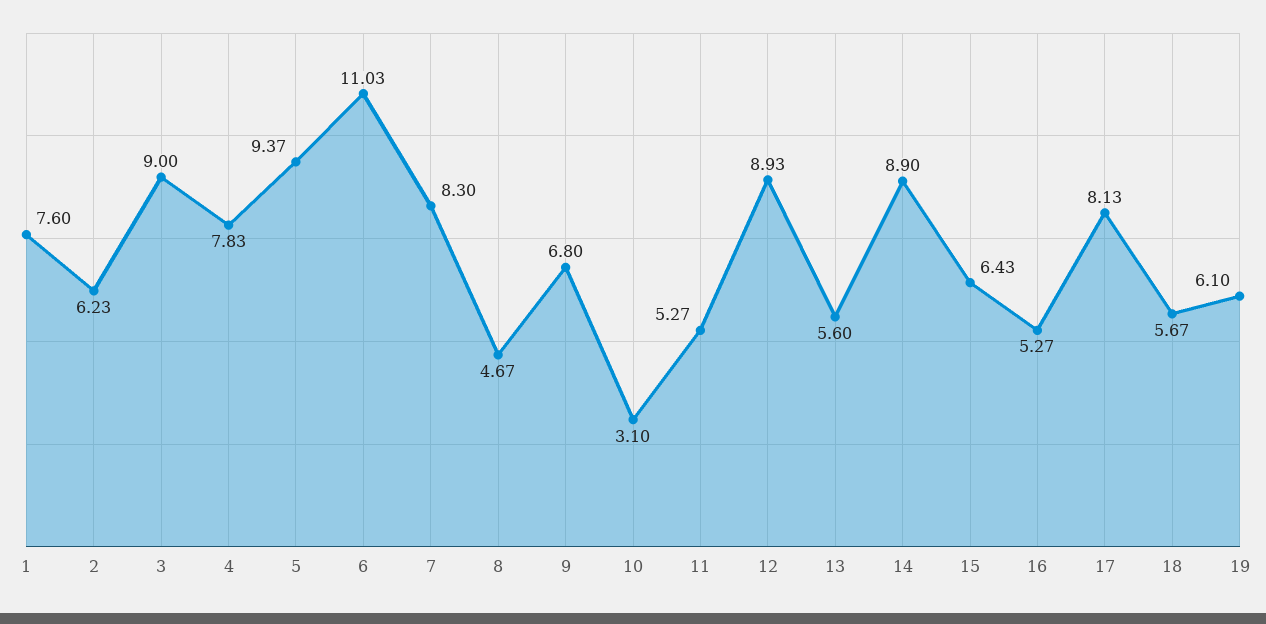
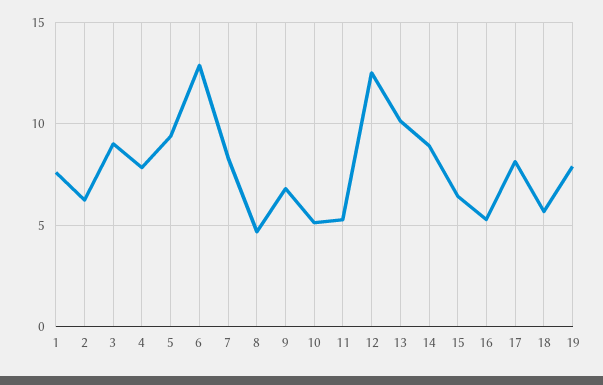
6: 11.03 -> 13
10: 3.1 -> 5
12: 8.93 -> 12.5
13: 5.6 -> 10
19: 6.1 -> 8

